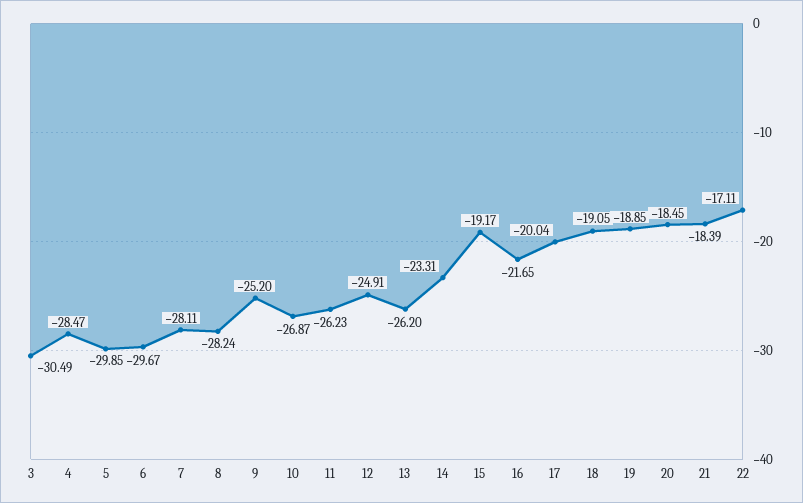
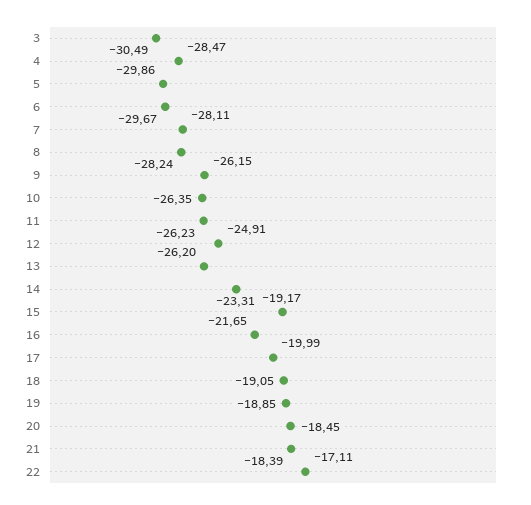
5: -29.85 -> -29.86
9: -25.2 -> -26.15
10: -26.87 -> -26.35
17: -20.04 -> -19.99

